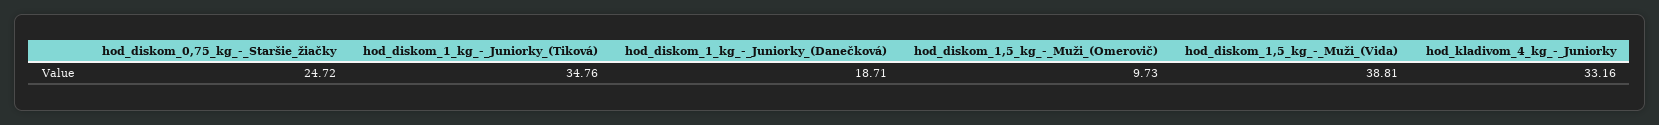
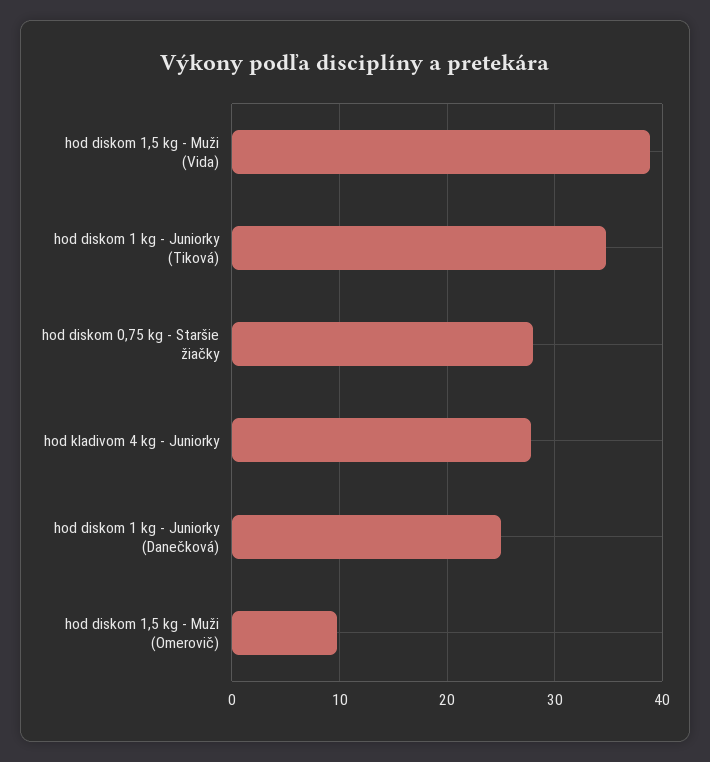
hod_diskom_0,75_kg_-_Staršie_žiačky: 24.72 -> 28
hod_diskom_1_kg_-_Juniorky_(Danečková): 18.71 -> 25
hod_kladivom_4_kg_-_Juniorky: 33.16 -> 28

